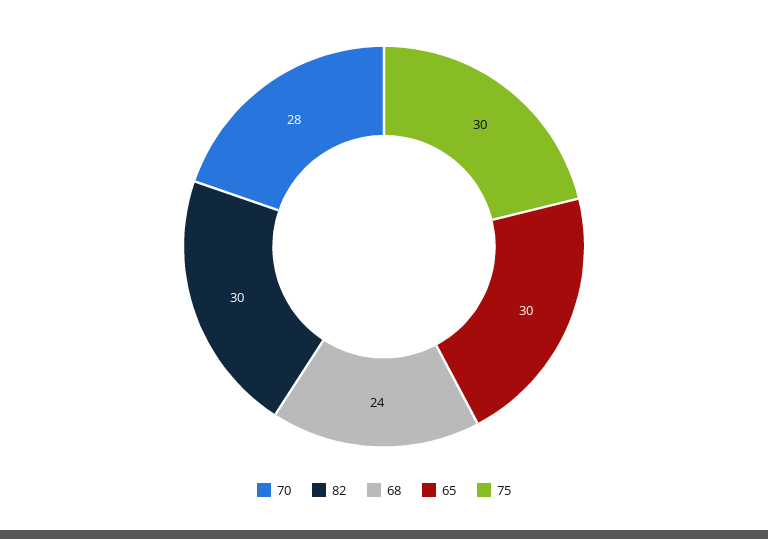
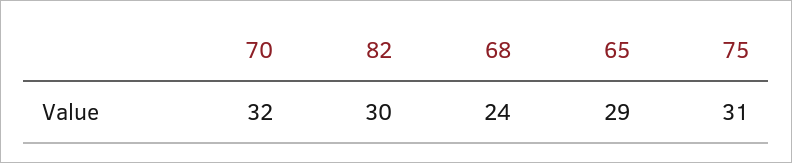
70: 28 -> 32
65: 30 -> 29
75: 30 -> 31

